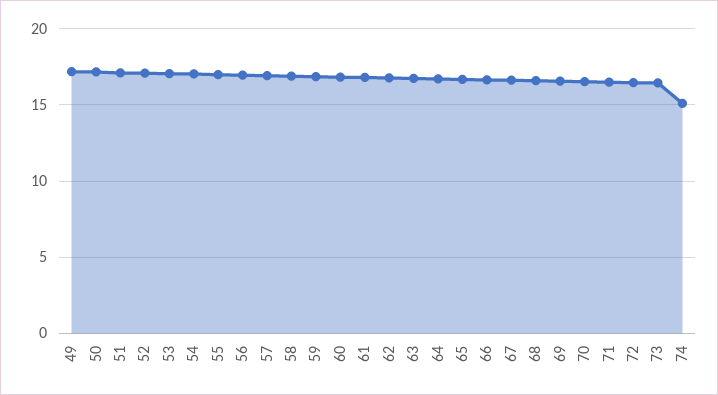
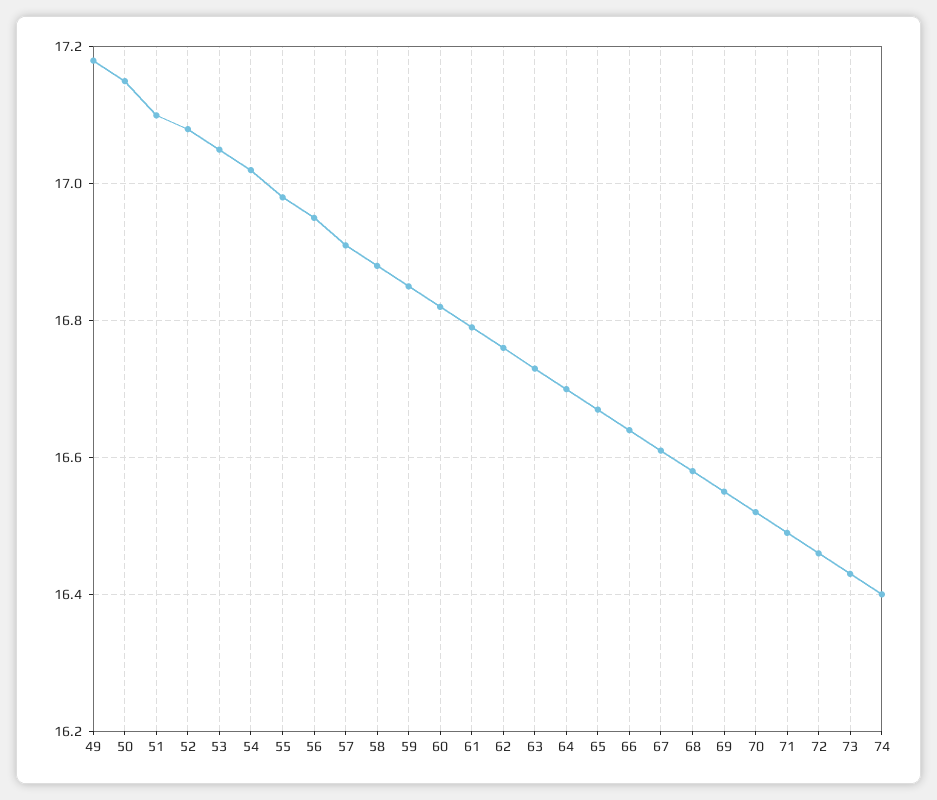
74: 15 -> 16.4

